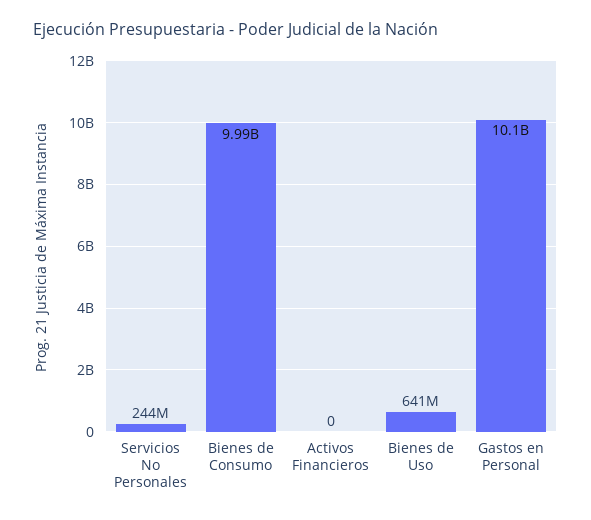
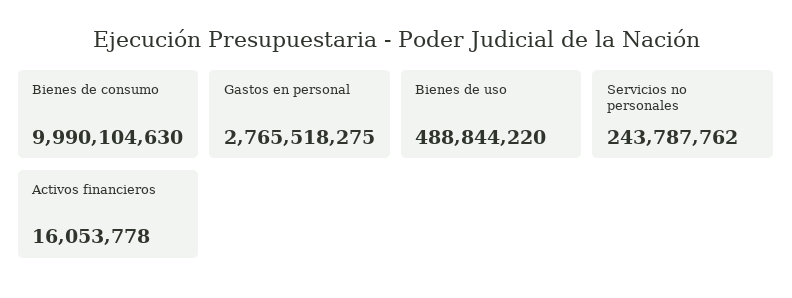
Activos Financieros: 0 -> 16053778
Bienes de Uso: 641000000 -> 488844220
Gastos en Personal: 10100000000 -> 2765518275

